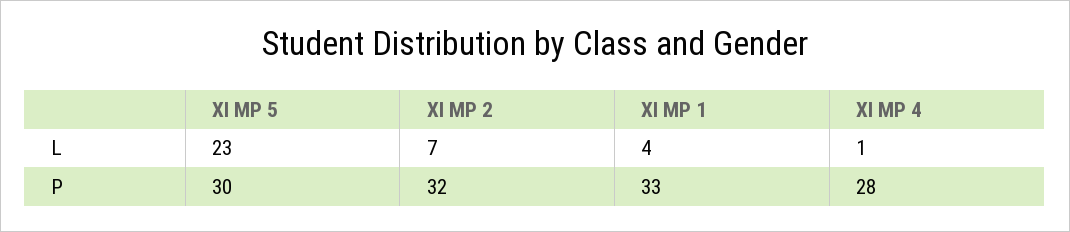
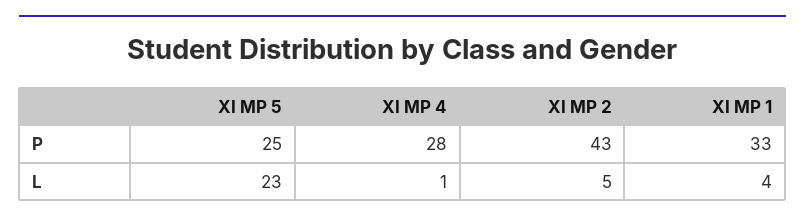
XI MP 2, L: 7 -> 5
XI MP 5, P: 30 -> 25
XI MP 2, P: 32 -> 43

